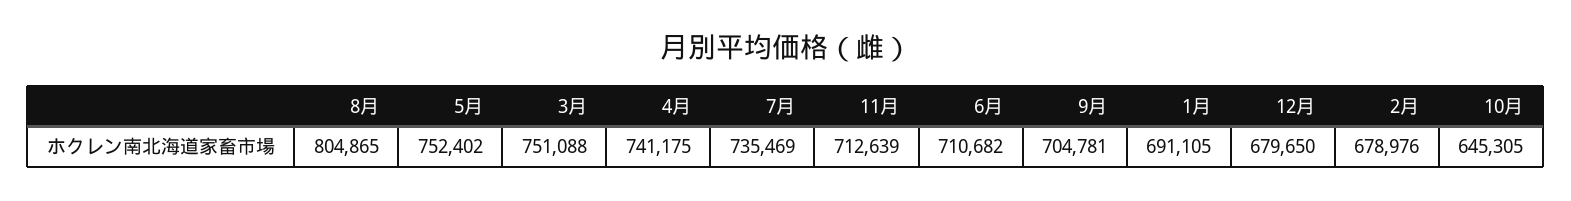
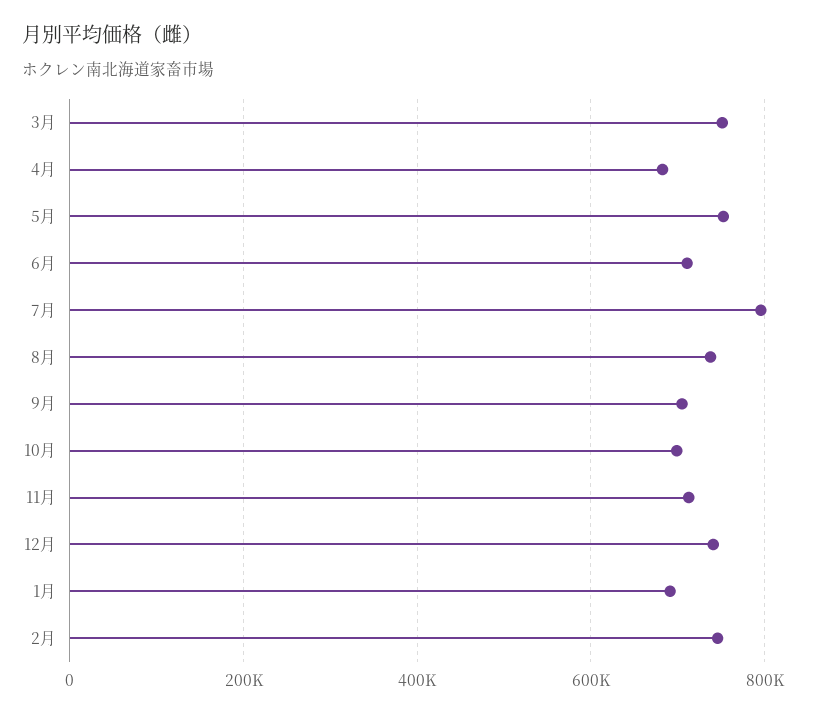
8月: 804865 -> 740000
4月: 741175 -> 680000
7月: 735469 -> 800000
12月: 679650 -> 740000
2月: 678976 -> 740000
10月: 645305 -> 700000

